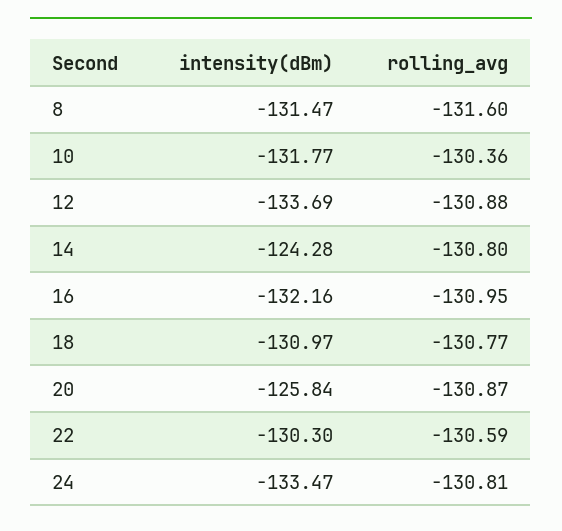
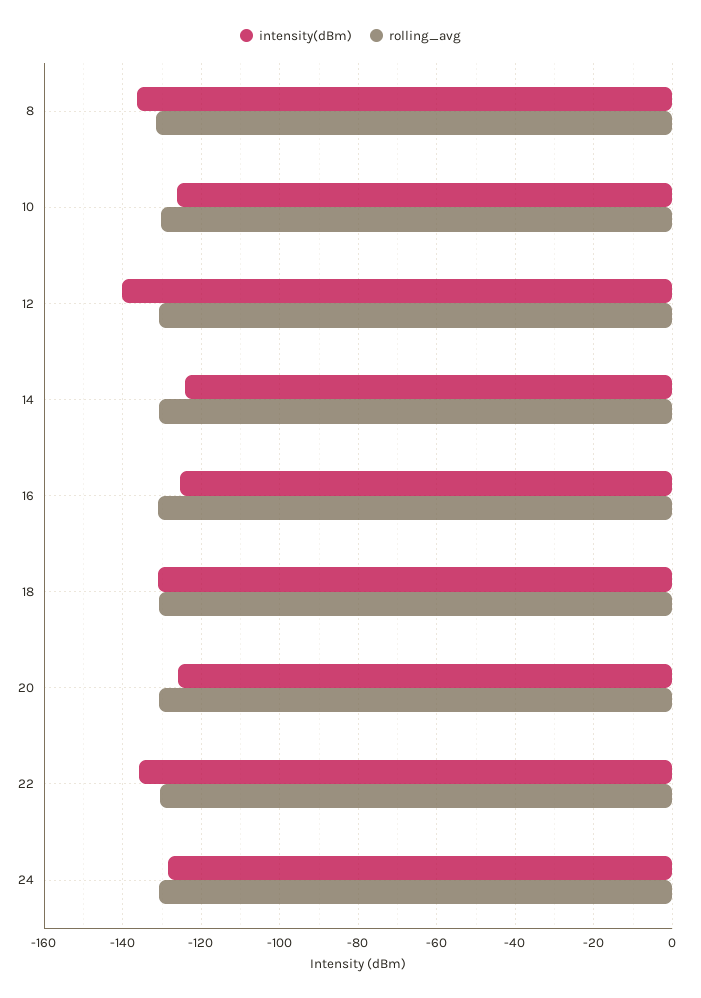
intensity(dBm), 8: -131.47 -> -136
intensity(dBm), 10: -131.77 -> -126
intensity(dBm), 12: -133.69 -> -140
intensity(dBm), 16: -132.16 -> -126
intensity(dBm), 22: -130.3 -> -136
intensity(dBm), 24: -133.47 -> -128

